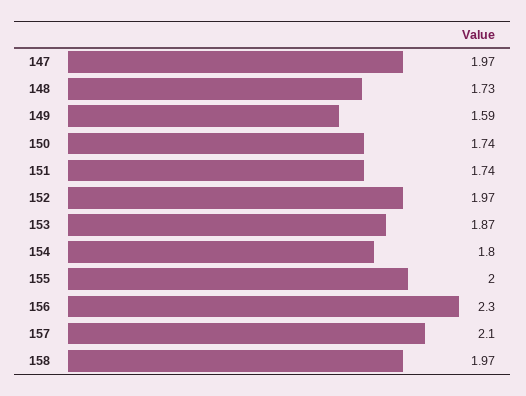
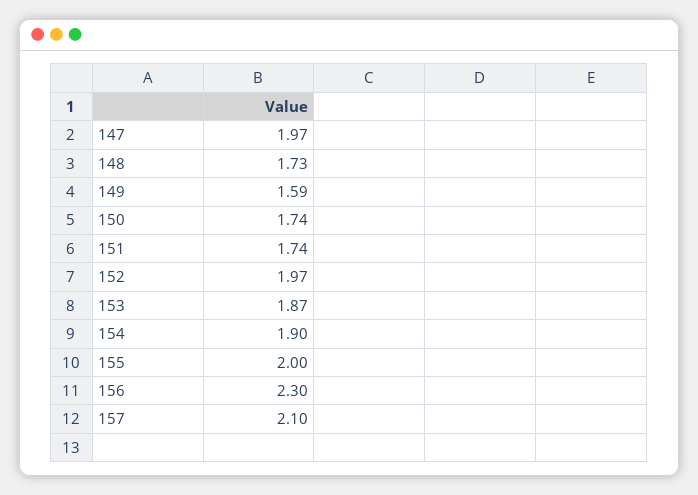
154: 1.8 -> 1.9
158: 1.97 -> none

